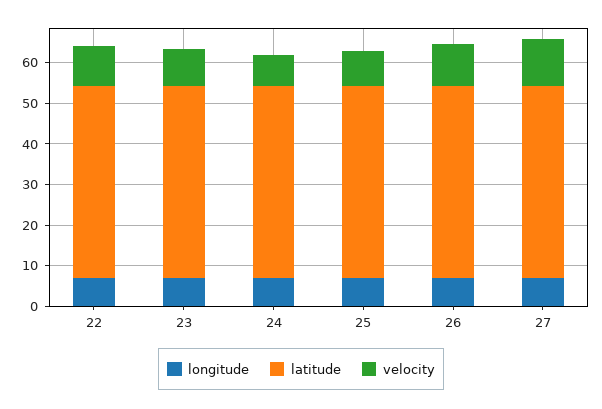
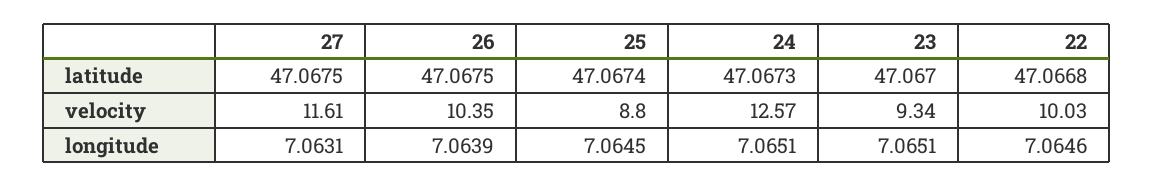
velocity, 24: 8 -> 12.57

